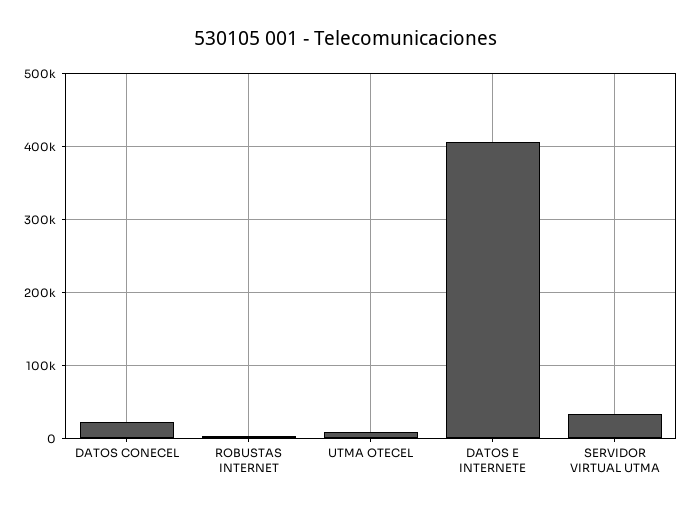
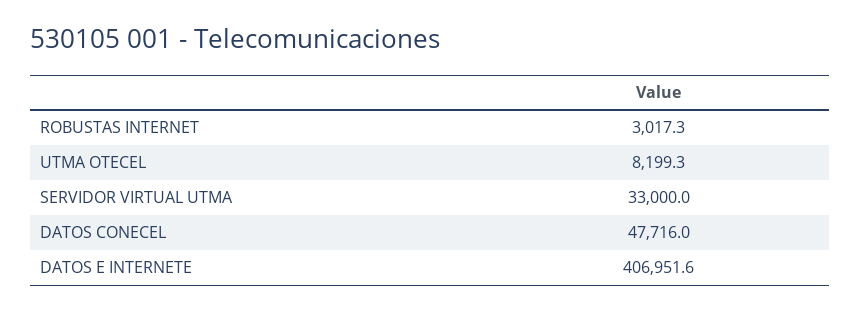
DATOS CONECEL: 20000 -> 47716

